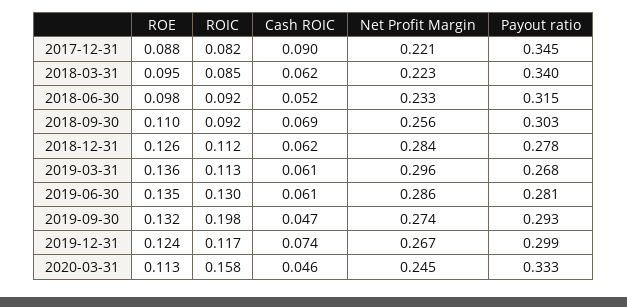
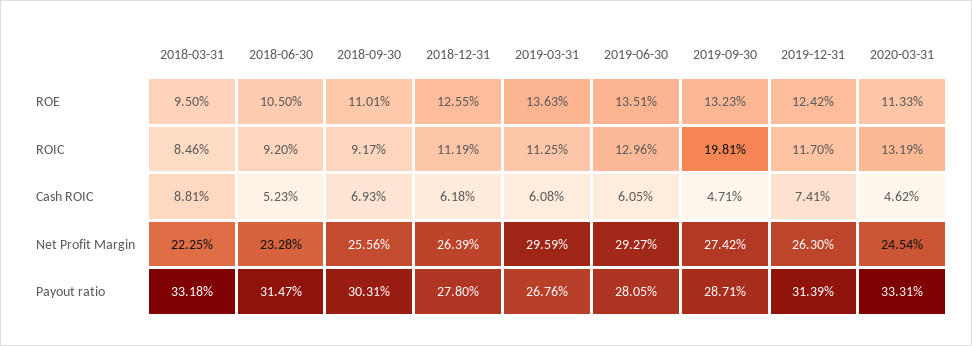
ROE, 2017-12-31: 0.088 -> none
ROIC, 2017-12-31: 0.082 -> none
Cash ROIC, 2017-12-31: 0.09 -> none
Net Profit Margin, 2017-12-31: 0.221 -> none
Payout ratio, 2017-12-31: 0.345 -> none
Cash ROIC, 2018-03-31: 0.062 -> 0.0881
Payout ratio, 2018-03-31: 0.34 -> 0.3318
ROE, 2018-06-30: 0.098 -> 0.105
Net Profit Margin, 2018-12-31: 0.284 -> 0.2639
Net Profit Margin, 2019-06-30: 0.286 -> 0.2927
Payout ratio, 2019-09-30: 0.293 -> 0.2871
Net Profit Margin, 2019-12-31: 0.267 -> 0.263
Payout ratio, 2019-12-31: 0.299 -> 0.3139
ROIC, 2020-03-31: 0.158 -> 0.1319

